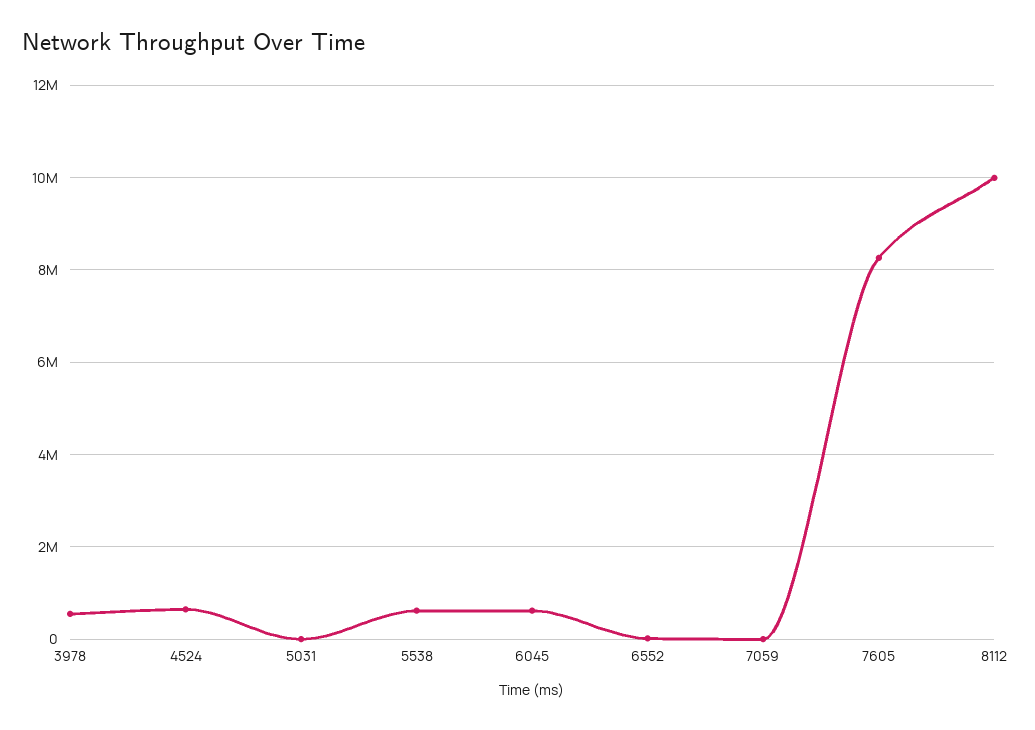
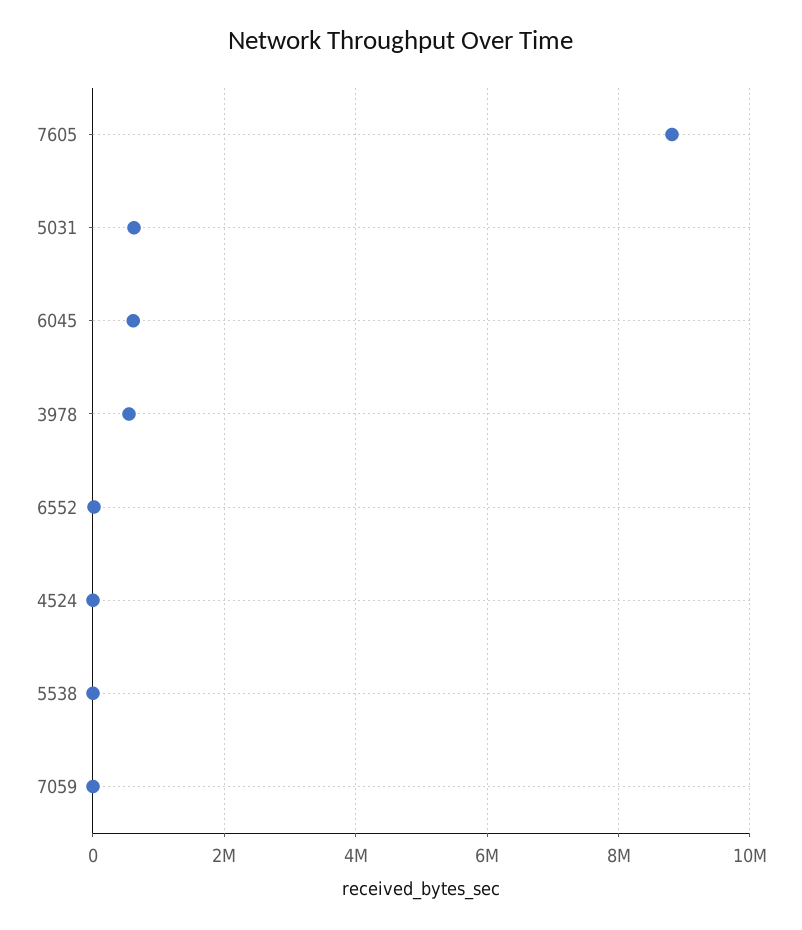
4524: 600000 -> 0
5031: 0 -> 600000
5538: 600000 -> 0
7605: 8200000 -> 8800000
8112: 10000000 -> none

